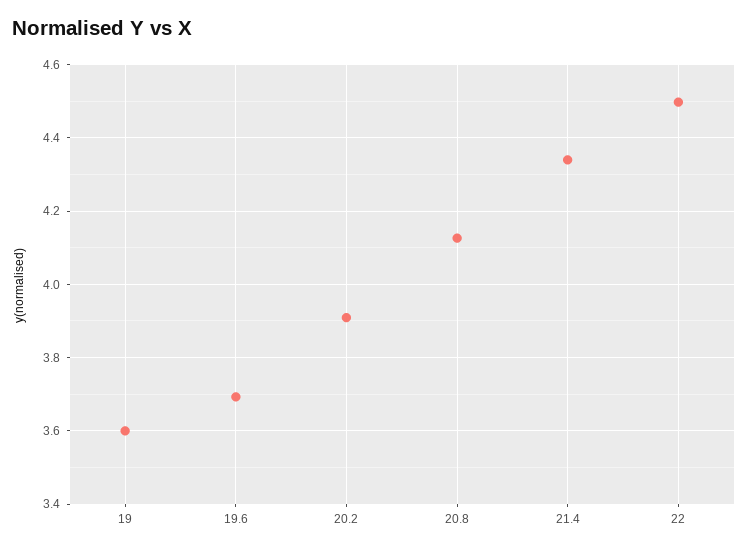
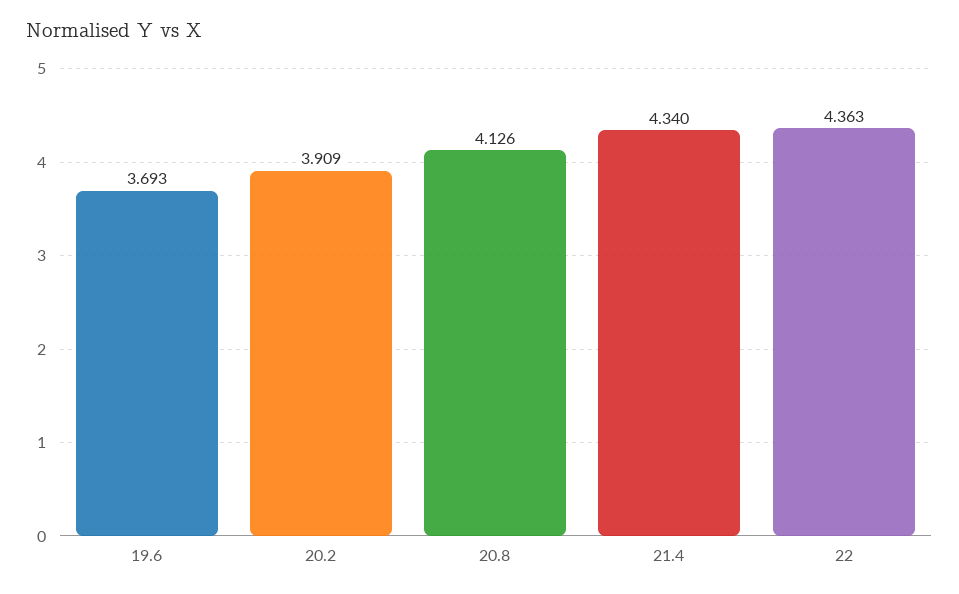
19: 3.6 -> none
22: 4.5 -> 4.363

